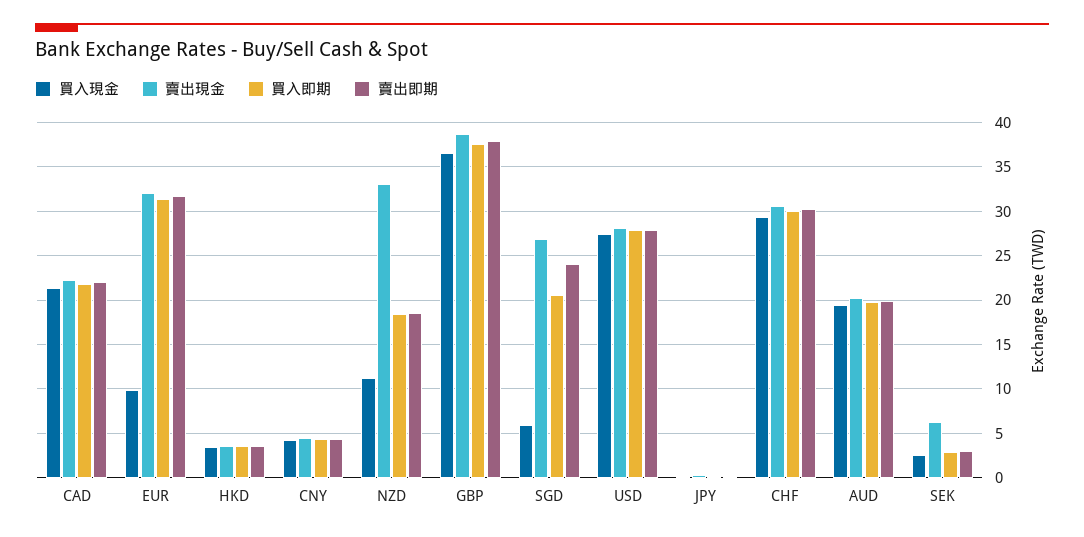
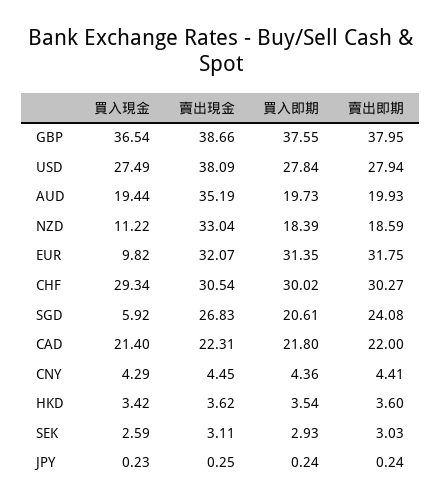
賣出現金, USD: 28 -> 38.09
賣出現金, AUD: 20 -> 35.19
賣出現金, SEK: 6 -> 3.11

